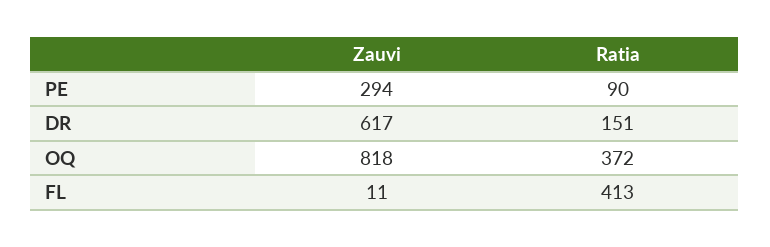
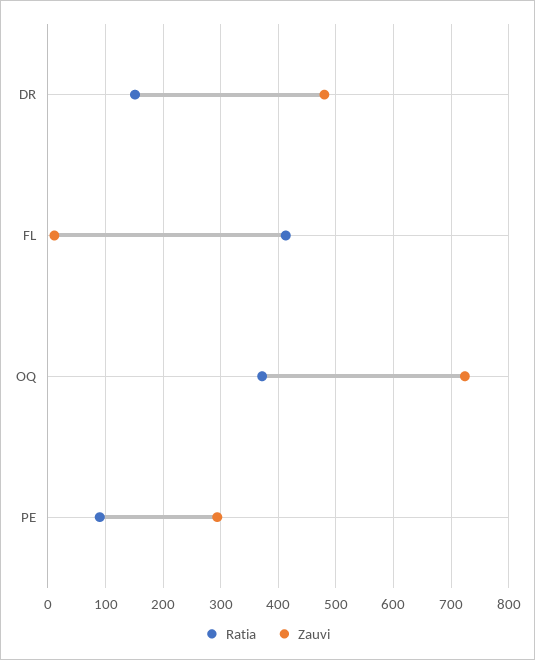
Zauvi, DR: 617 -> 480
Zauvi, OQ: 818 -> 720

